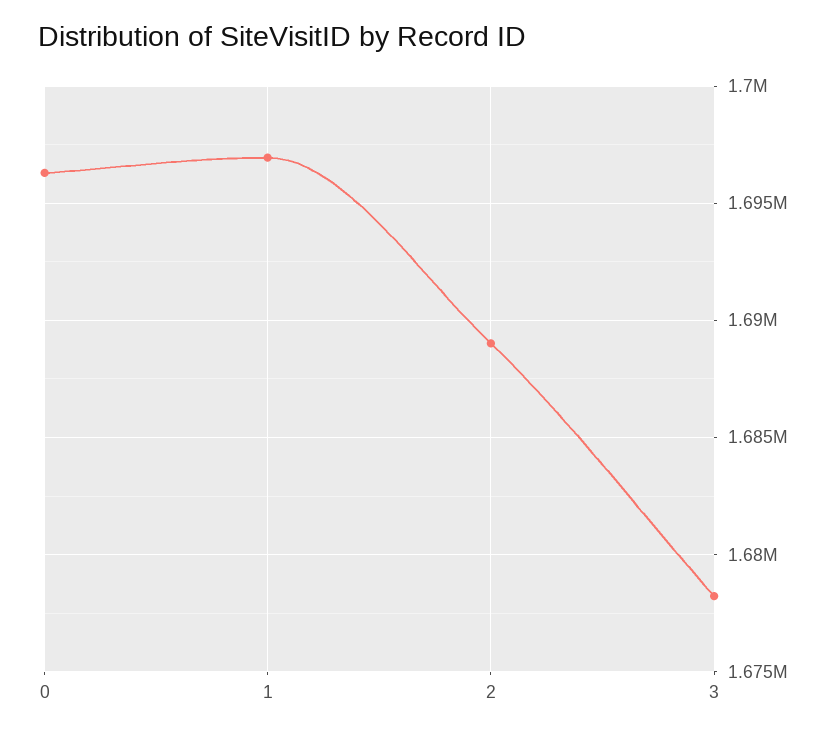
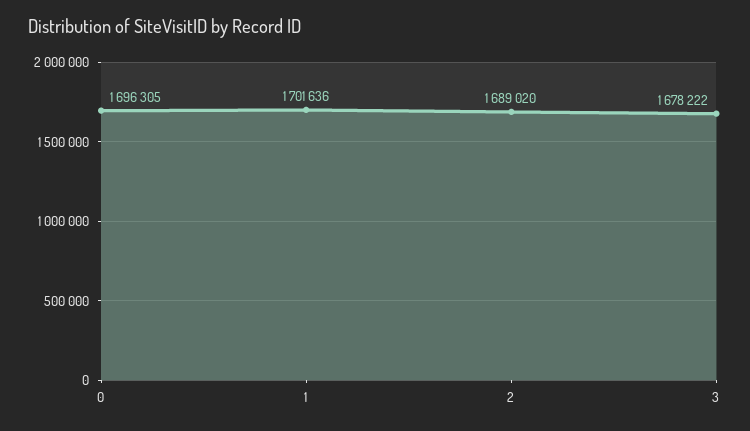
1: 1697000 -> 1701636

